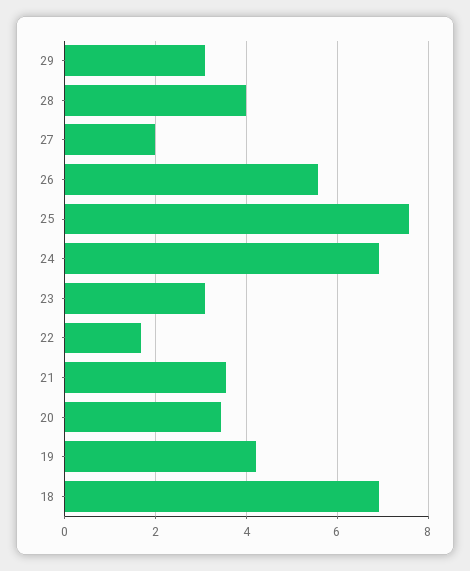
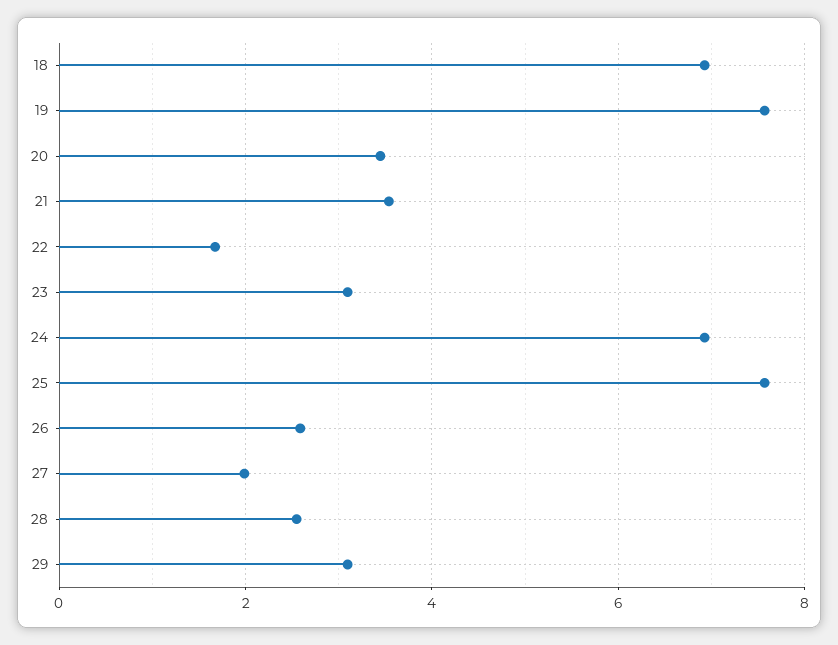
28: 4 -> 2.6
26: 5.6 -> 2.6
19: 4.2 -> 7.6

